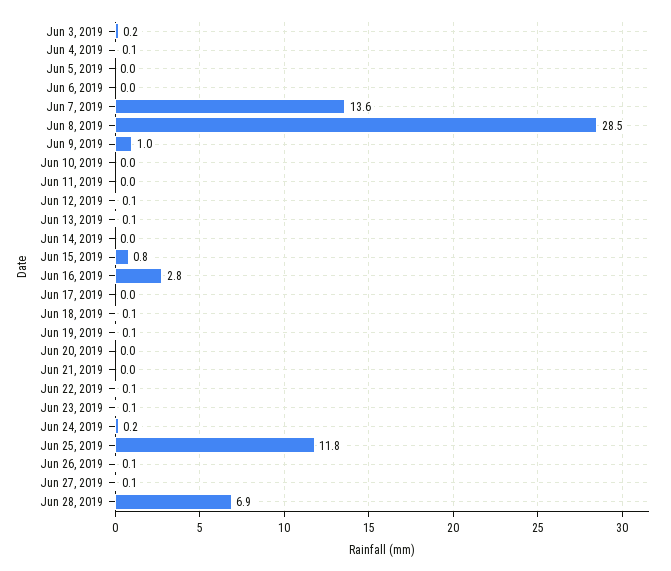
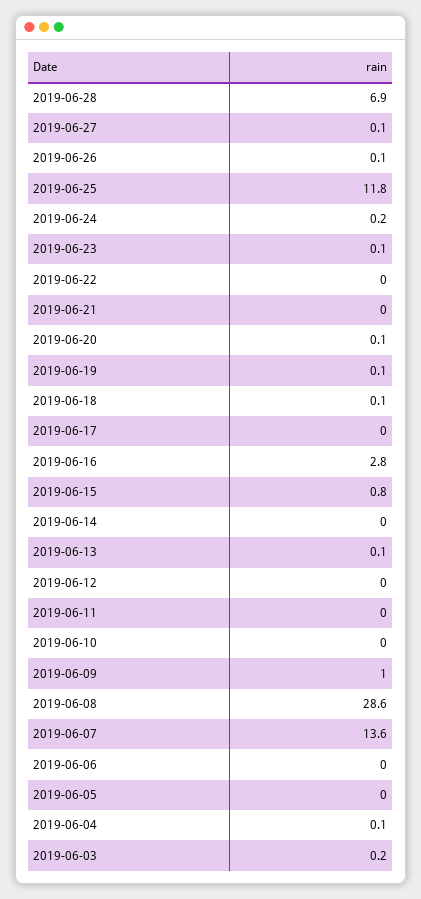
Jun 8, 2019: 28.5 -> 28.6
Jun 12, 2019: 0.1 -> 0
Jun 20, 2019: 0 -> 0.1
Jun 22, 2019: 0.1 -> 0

